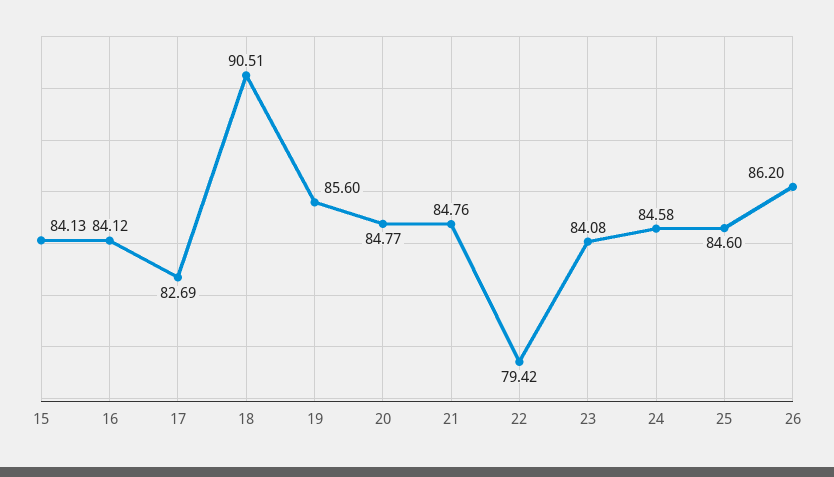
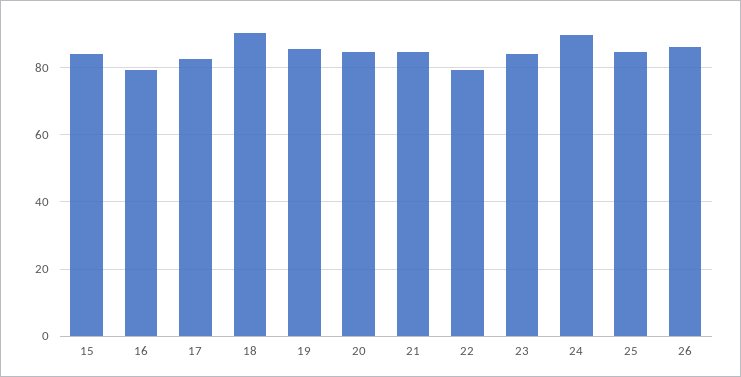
16: 84.12 -> 80
24: 84.58 -> 90

